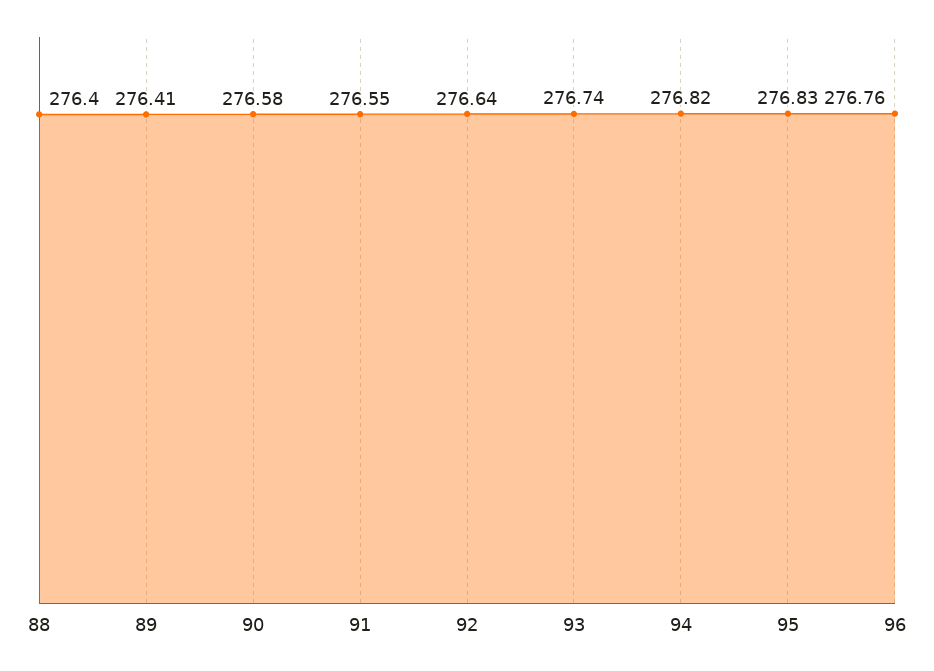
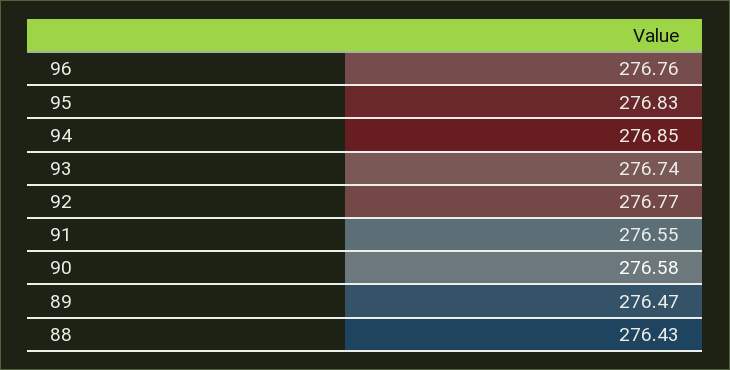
88: 276.4 -> 276.43
89: 276.41 -> 276.47
92: 276.64 -> 276.77
94: 276.82 -> 276.85

